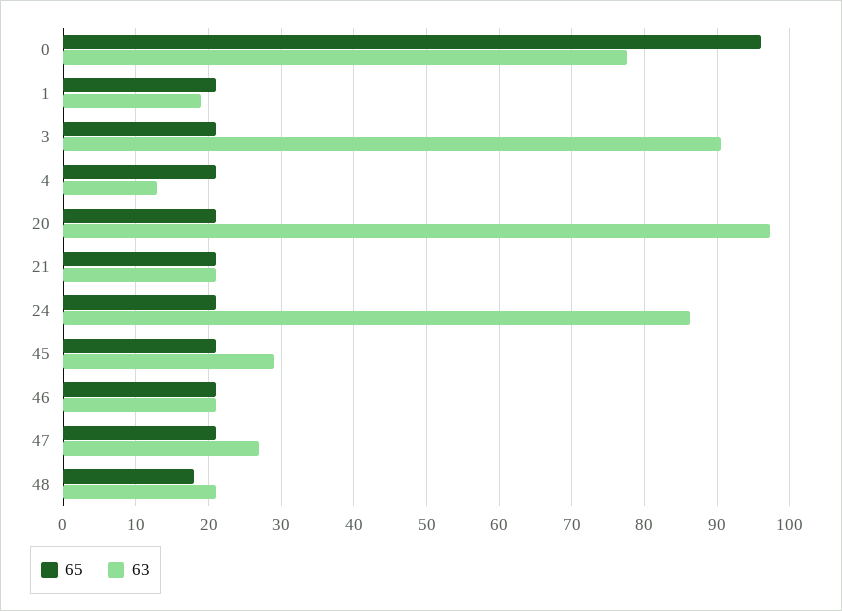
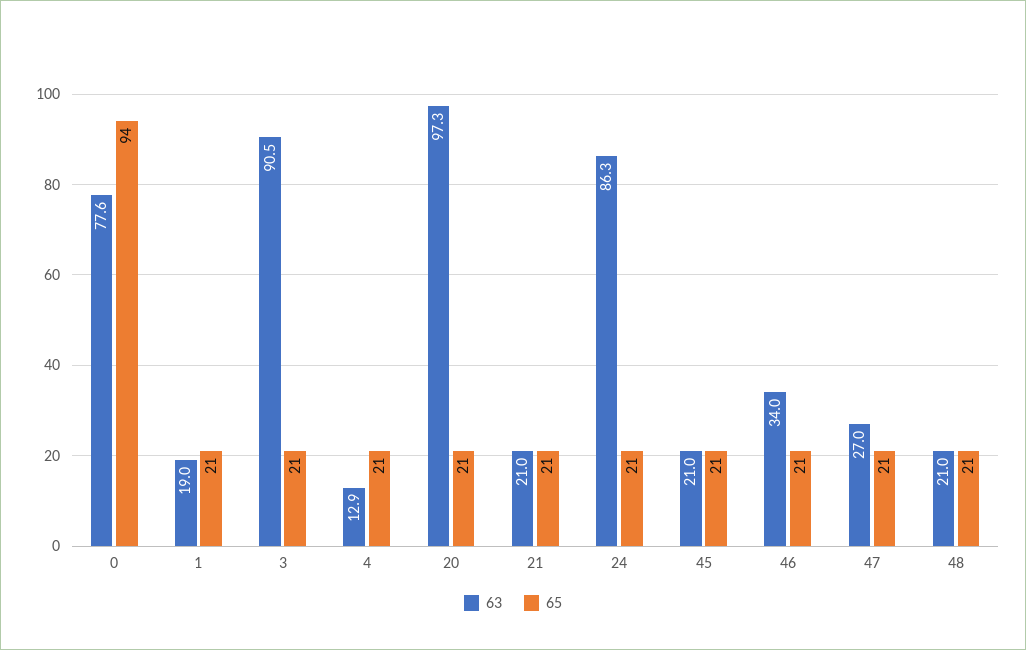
65, 0: 96 -> 94
63, 45: 29 -> 21
63, 46: 21 -> 34
65, 48: 18 -> 21

